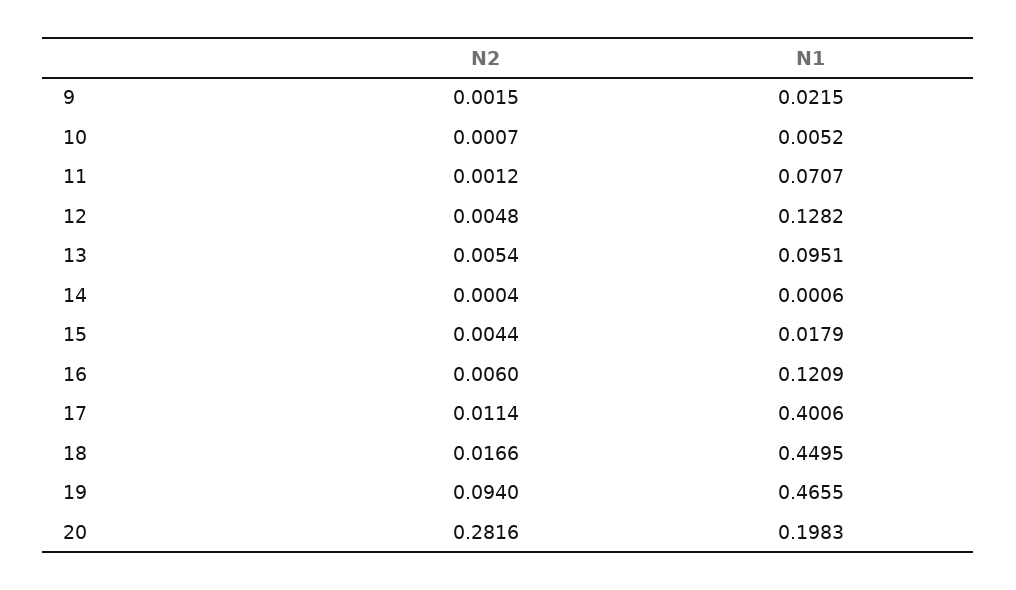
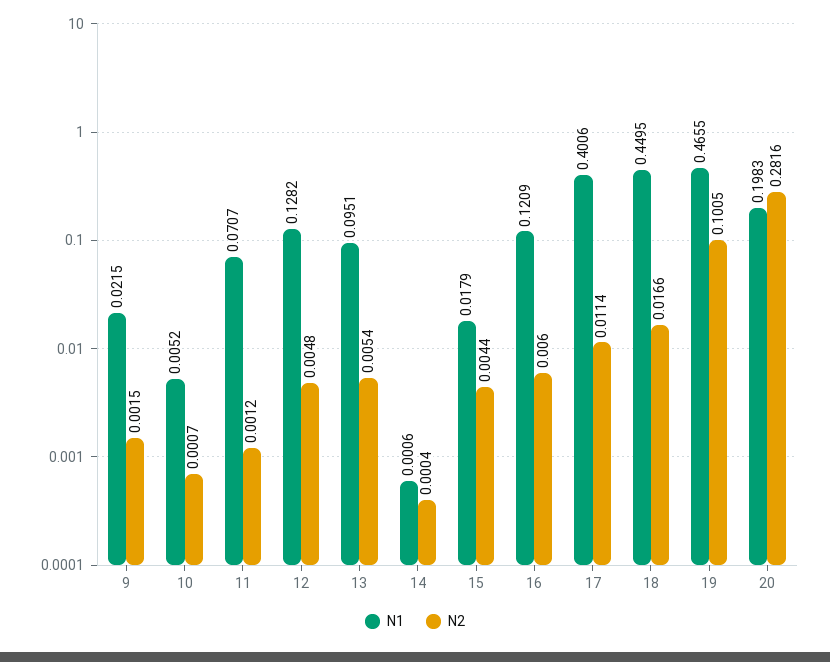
N2, 19: 0.094 -> 0.1005

